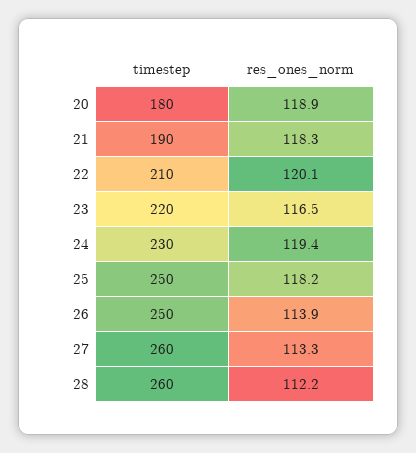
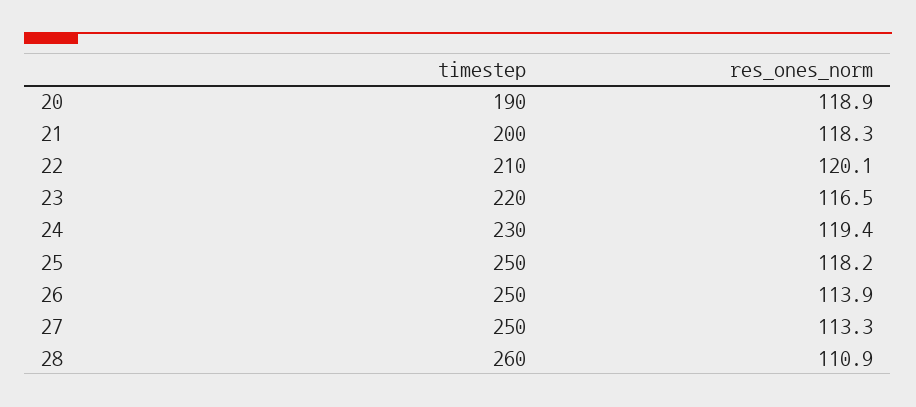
timestep, 20: 180 -> 190
timestep, 21: 190 -> 200
timestep, 27: 260 -> 250
res_ones_norm, 28: 112.2 -> 110.9

